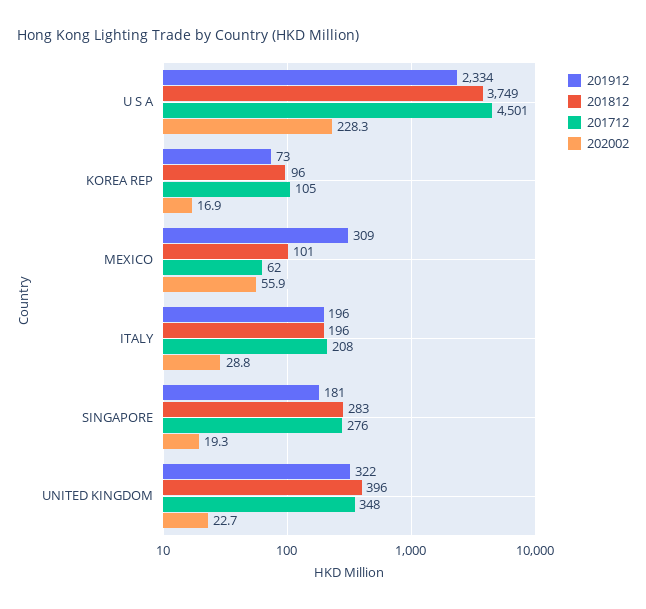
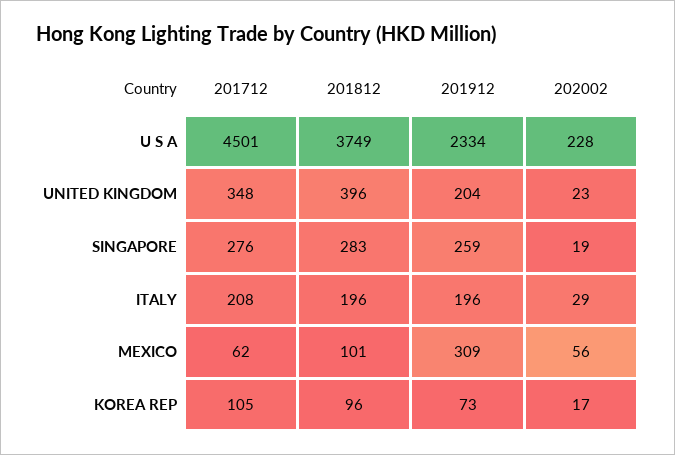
201912, SINGAPORE: 181 -> 259
201912, UNITED KINGDOM: 322 -> 204

